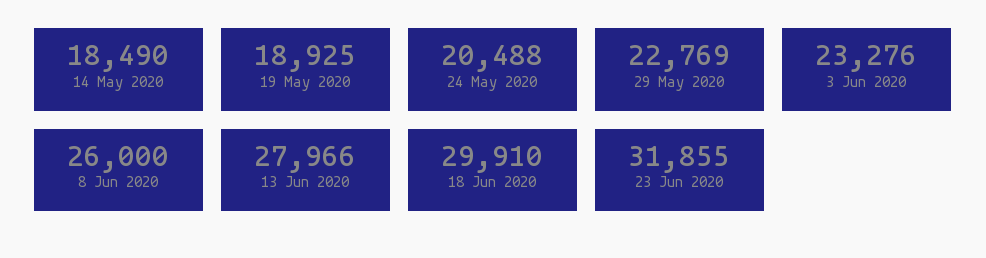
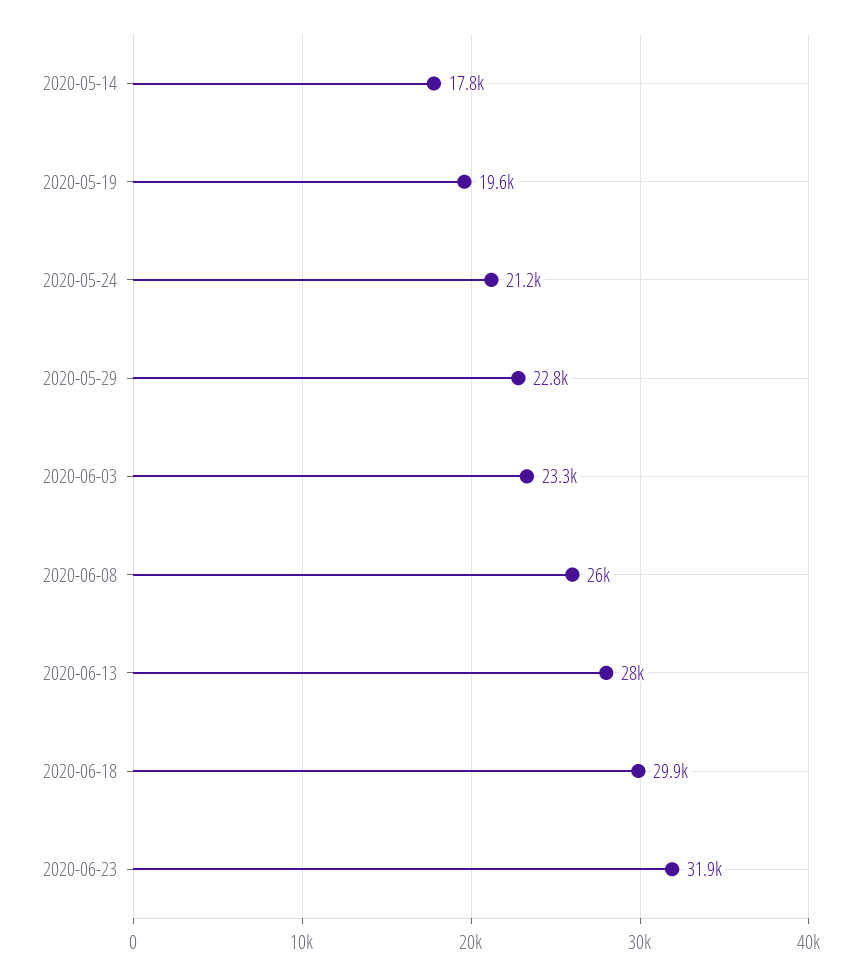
14 May 2020: 18490 -> 17800
19 May 2020: 18925 -> 19600
24 May 2020: 20488 -> 21200

